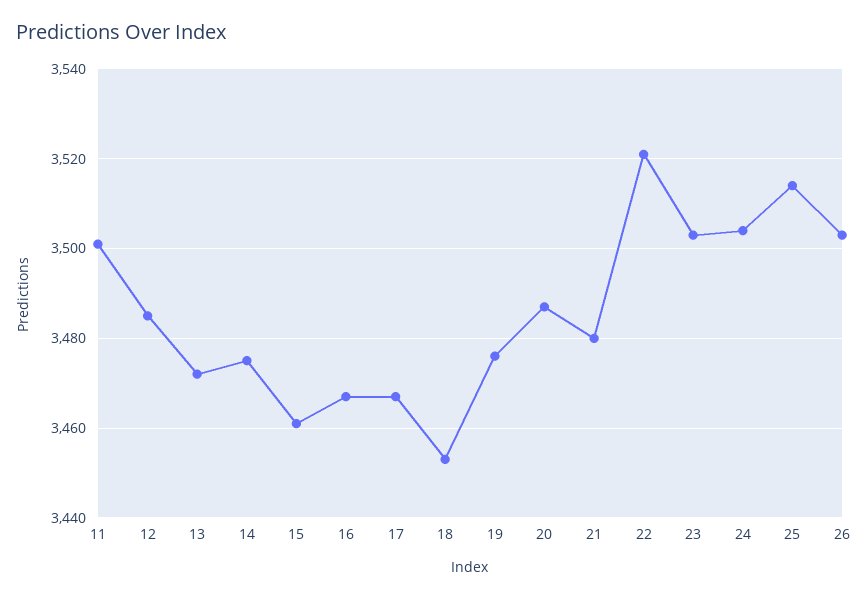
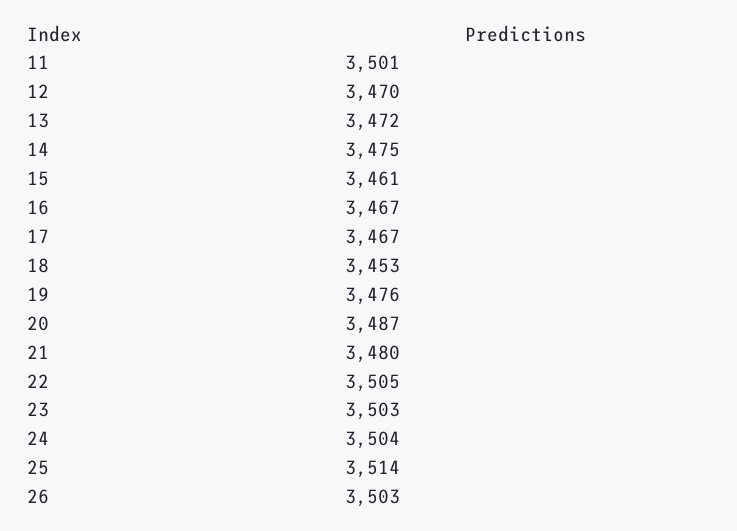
12: 3485 -> 3470
22: 3520 -> 3505

